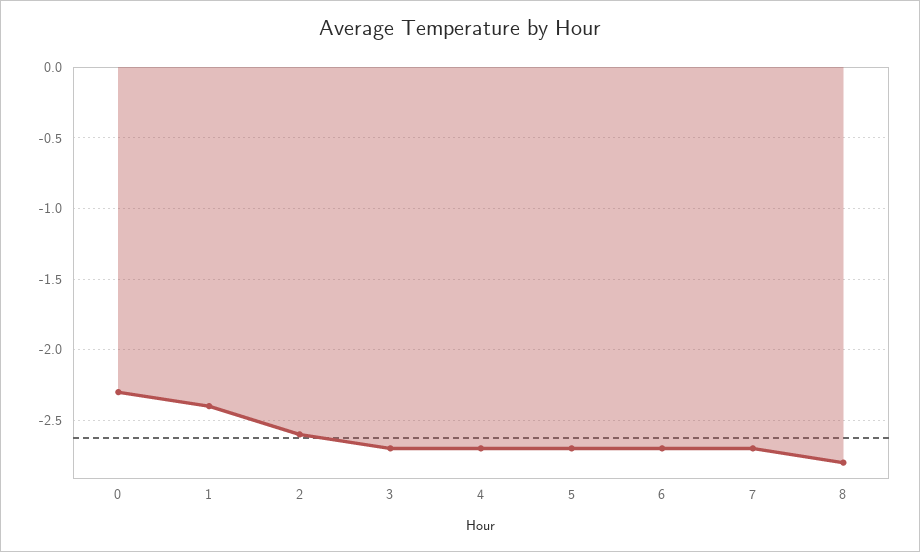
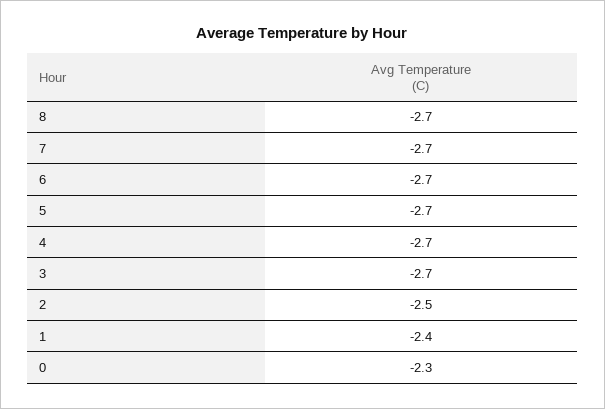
2: -2.6 -> -2.5
8: -2.8 -> -2.7

